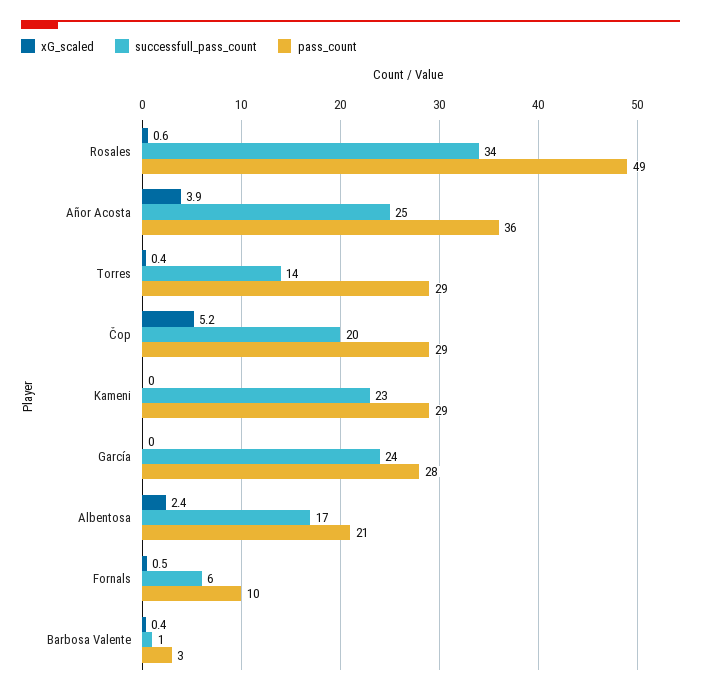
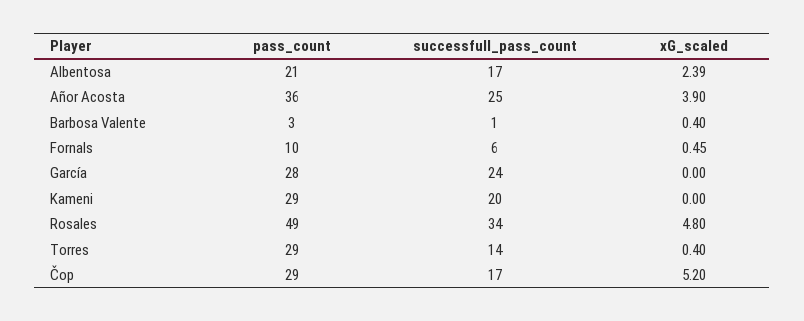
xG_scaled, Rosales: 0.6 -> 4.8
successfull_pass_count, Čop: 20 -> 17
successfull_pass_count, Kameni: 23 -> 20

